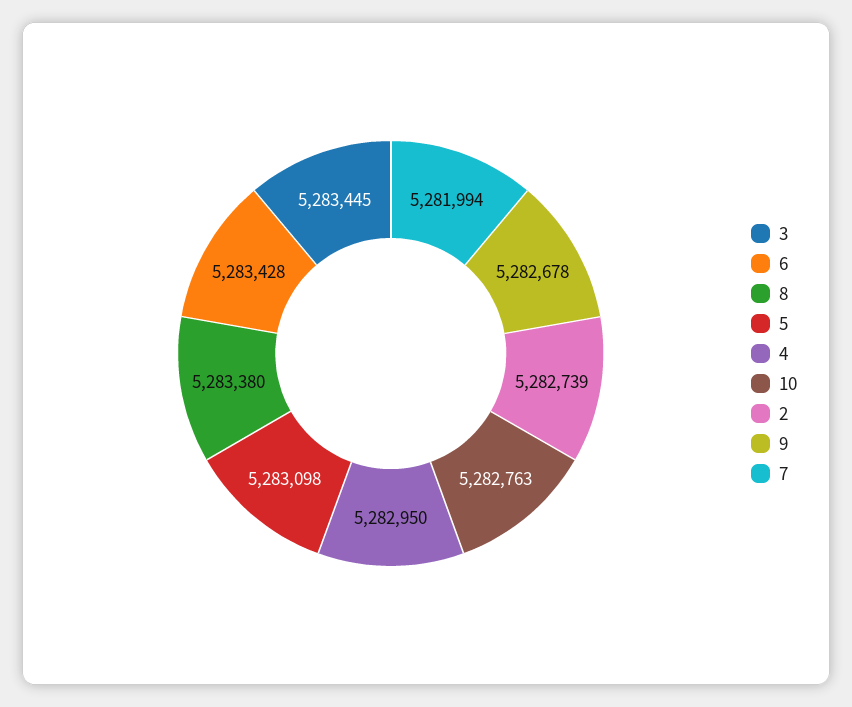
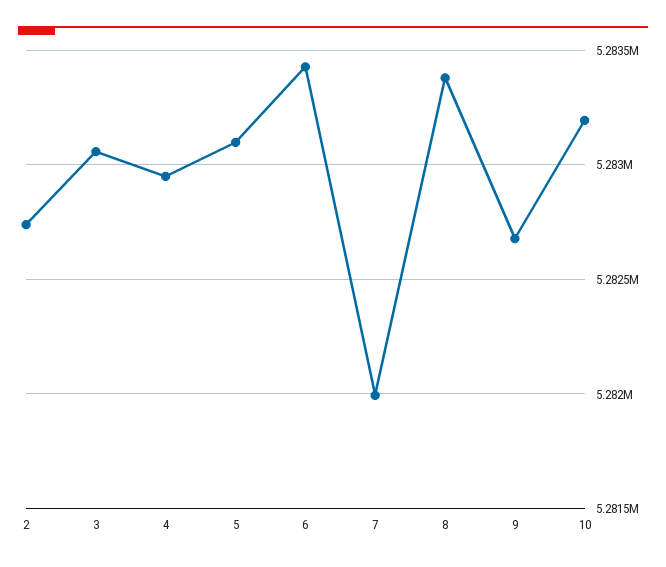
3: 5283445 -> 5283050
10: 5282763 -> 5283200

